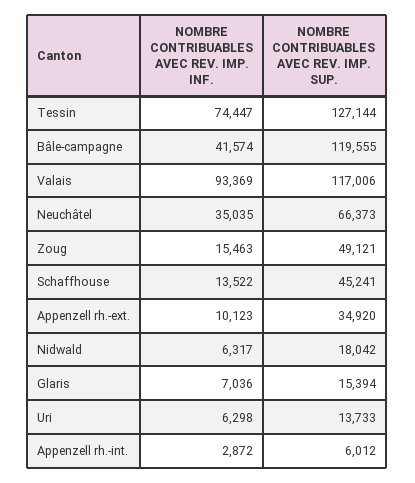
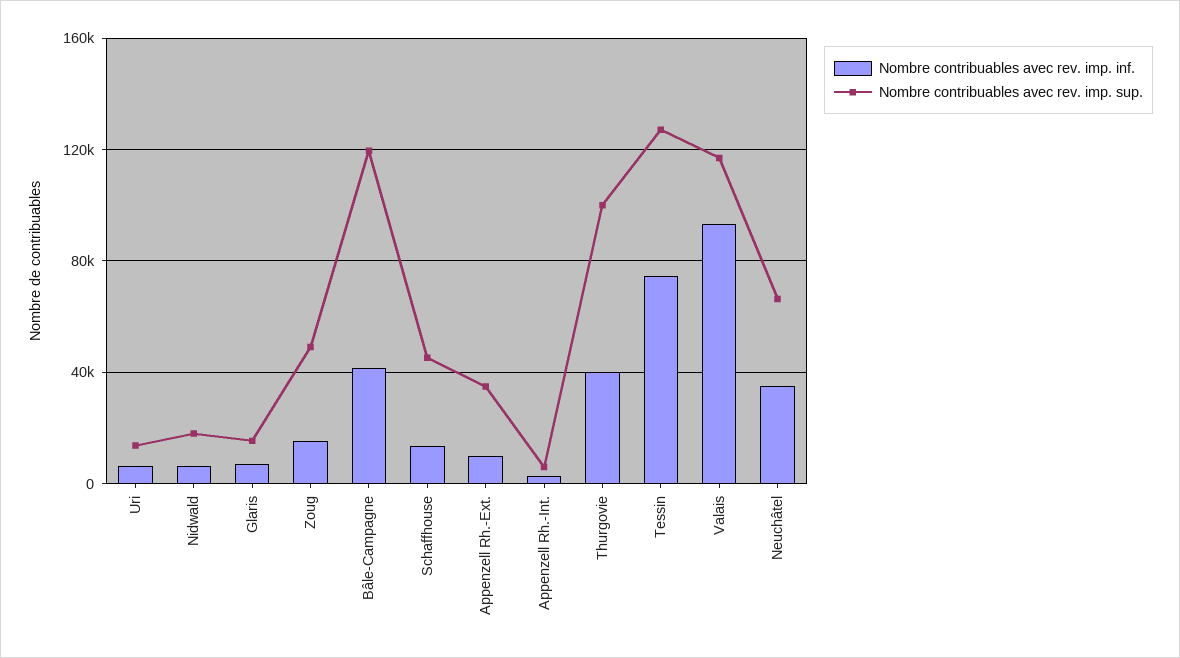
NOMBRE CONTRIBUABLES AVEC REV. IMP. INF., Thurgovie: none -> 40000
NOMBRE CONTRIBUABLES AVEC REV. IMP. SUP., Thurgovie: none -> 100000

